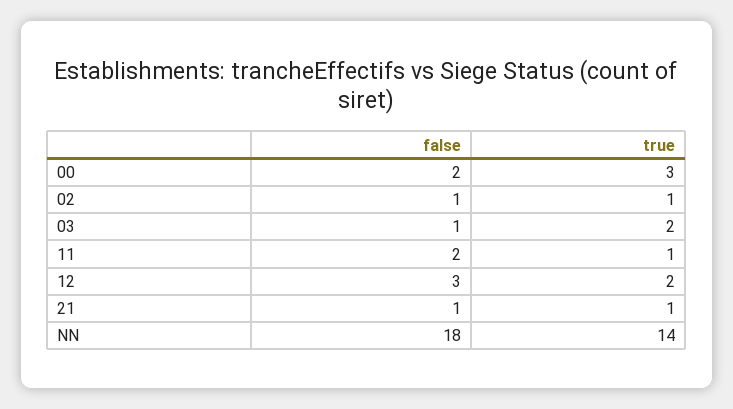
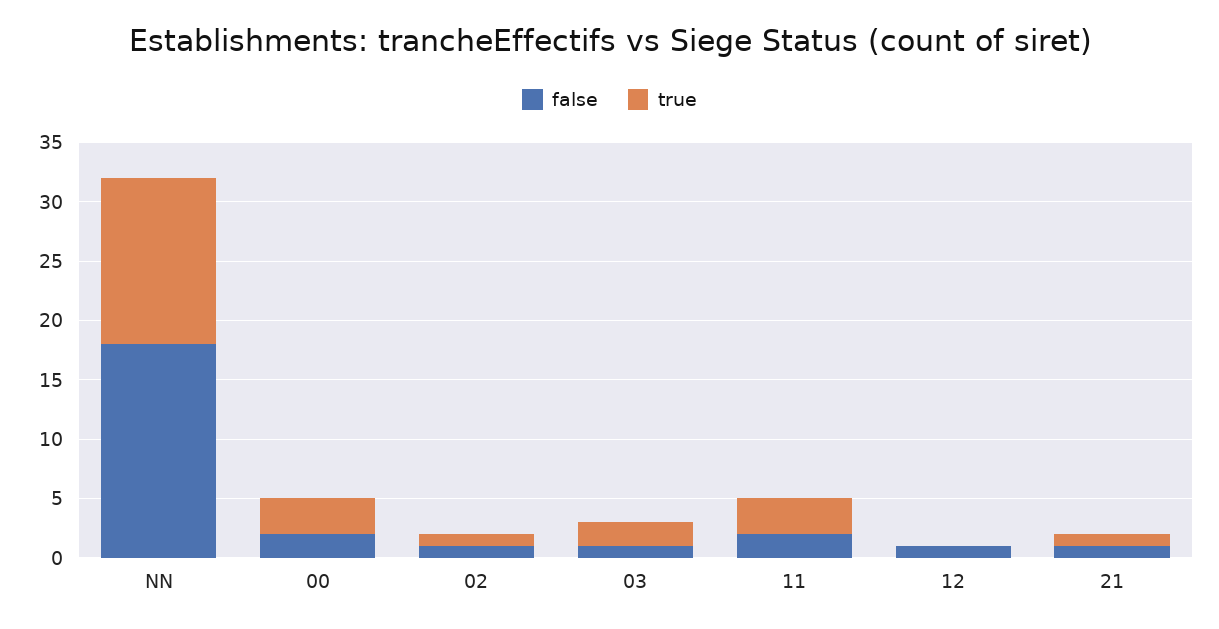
true, 11: 1 -> 3
false, 12: 3 -> 1
true, 12: 2 -> 0

